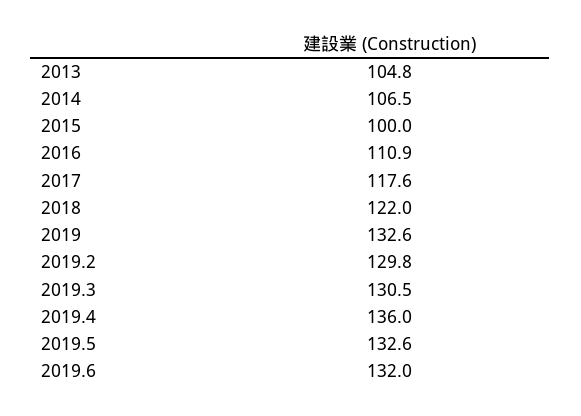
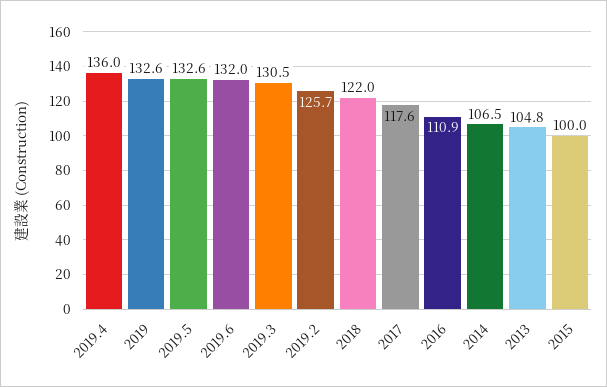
2019.2: 129.8 -> 125.7

